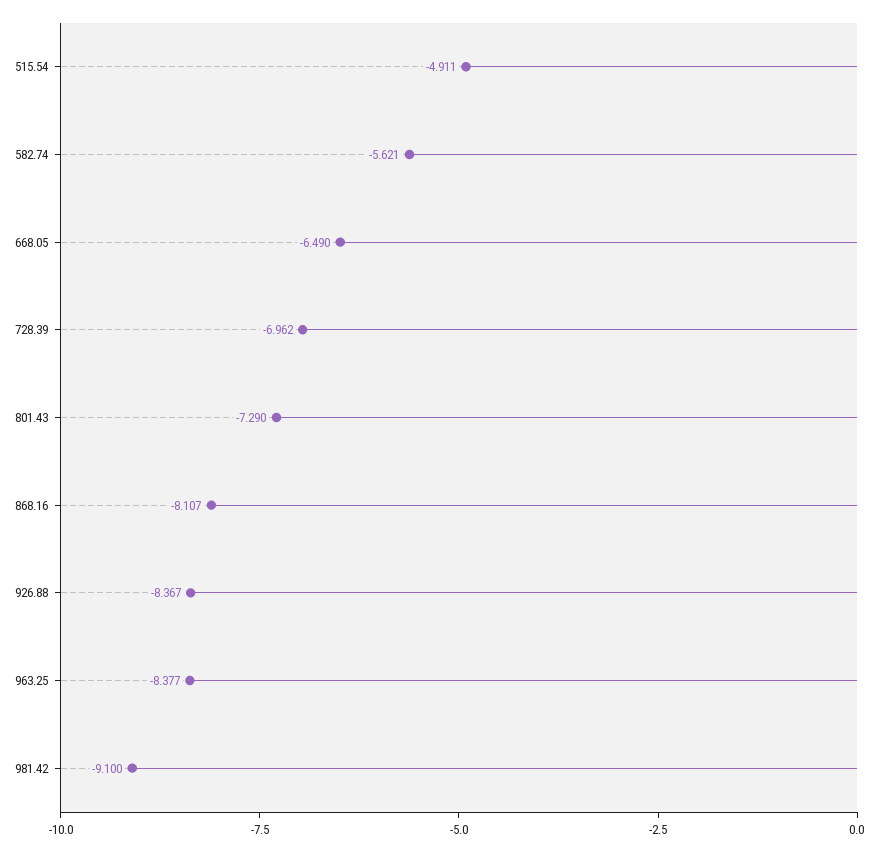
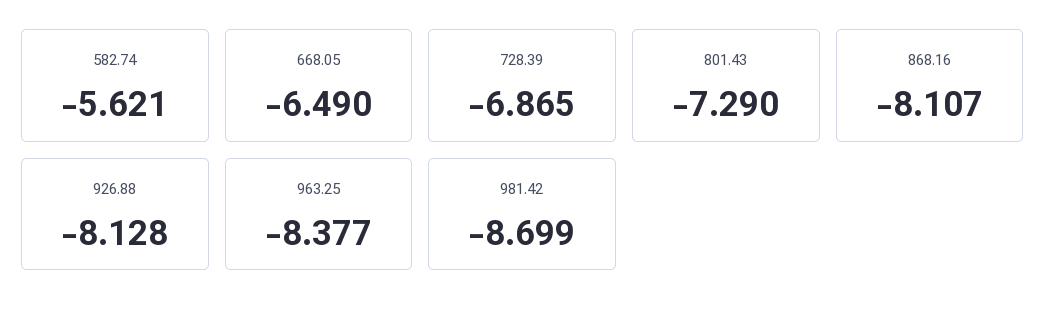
515.54: -4.911 -> none
728.39: -6.962 -> -6.865
926.88: -8.367 -> -8.128
981.42: -9.1 -> -8.699

